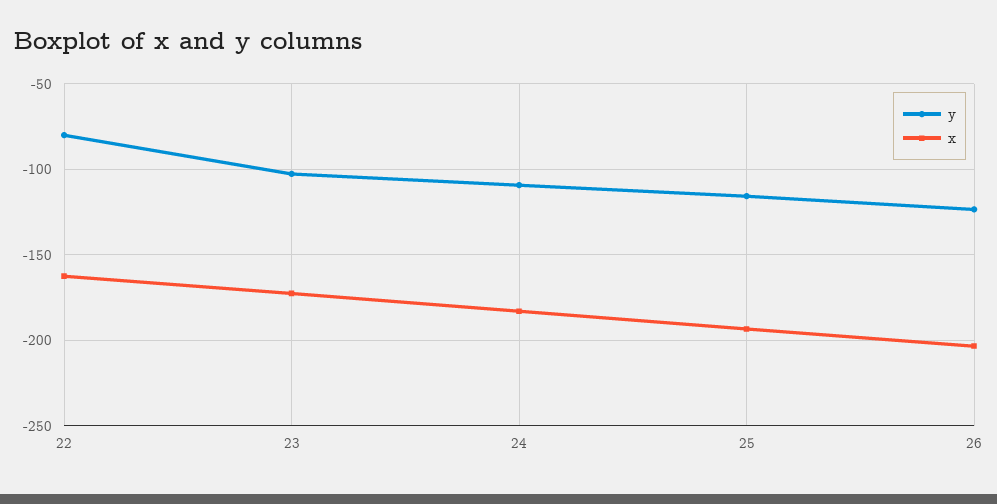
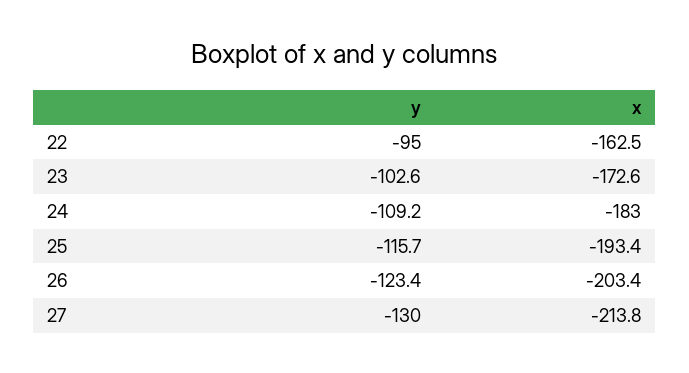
y, 22: -80 -> -95
y, 27: none -> -130
x, 27: none -> -213.8

